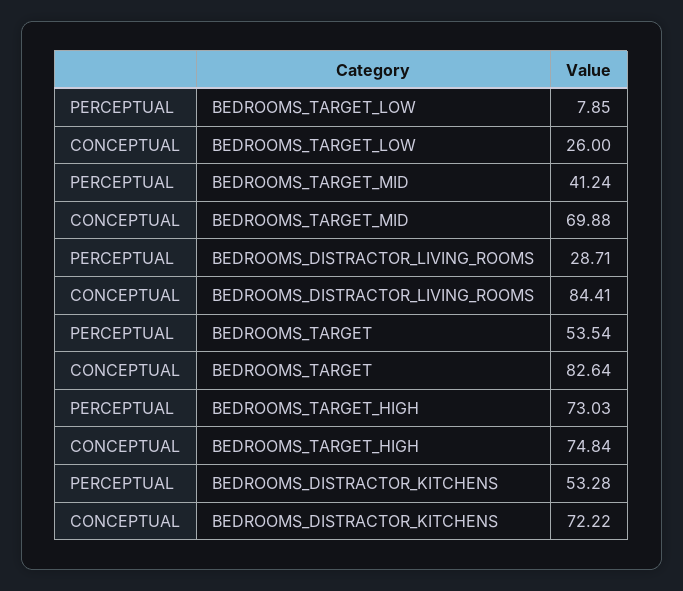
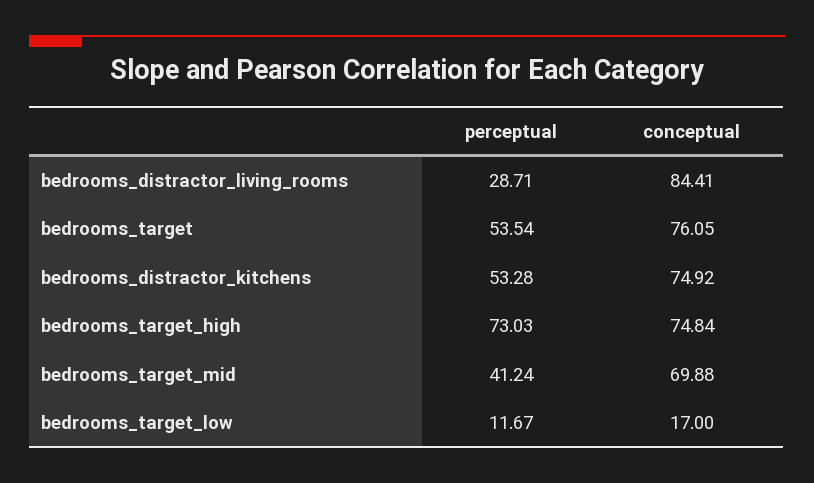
PERCEPTUAL, BEDROOMS_TARGET_LOW: 7.85 -> 11.67
CONCEPTUAL, BEDROOMS_TARGET_LOW: 26 -> 17
CONCEPTUAL, BEDROOMS_TARGET: 82.64 -> 76.05
CONCEPTUAL, BEDROOMS_DISTRACTOR_KITCHENS: 72.22 -> 74.92

